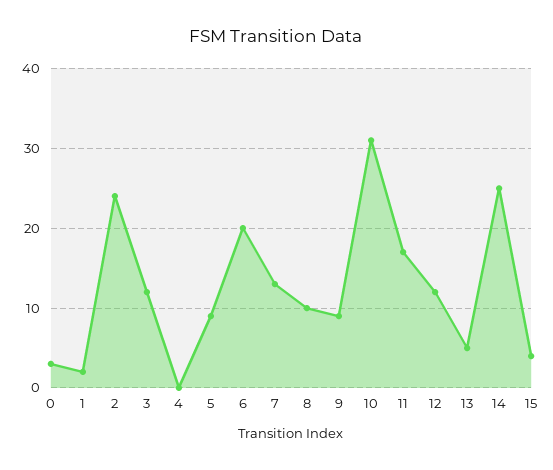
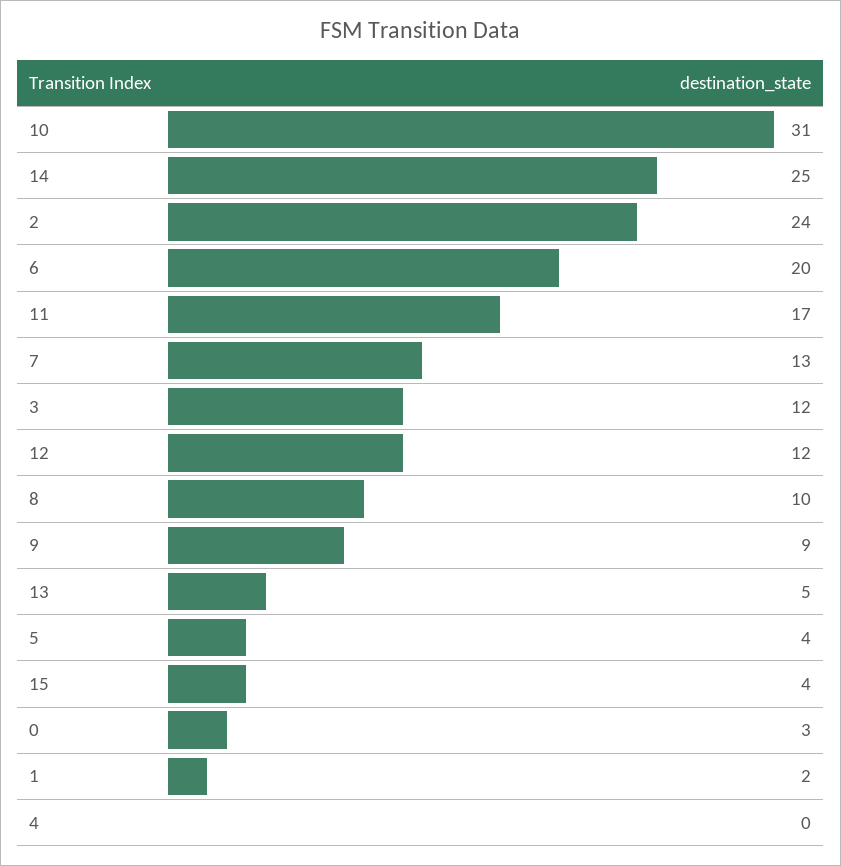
5: 9 -> 4

